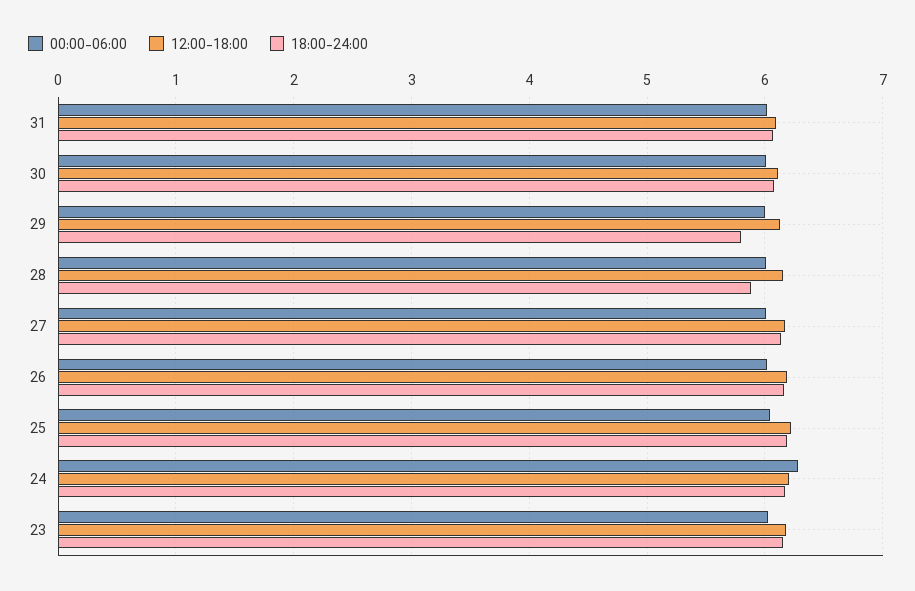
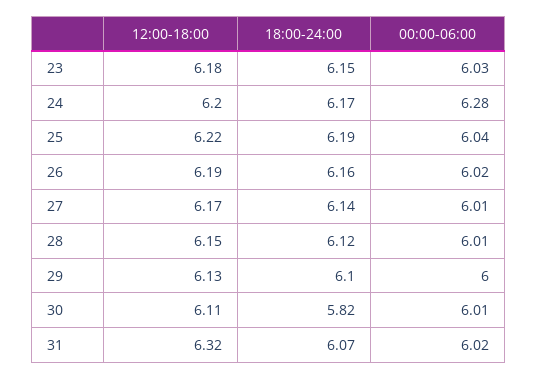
12:00-18:00, 31: 6.1 -> 6.32
18:00-24:00, 30: 6.1 -> 5.82
18:00-24:00, 29: 5.8 -> 6.1
18:00-24:00, 28: 5.9 -> 6.12

